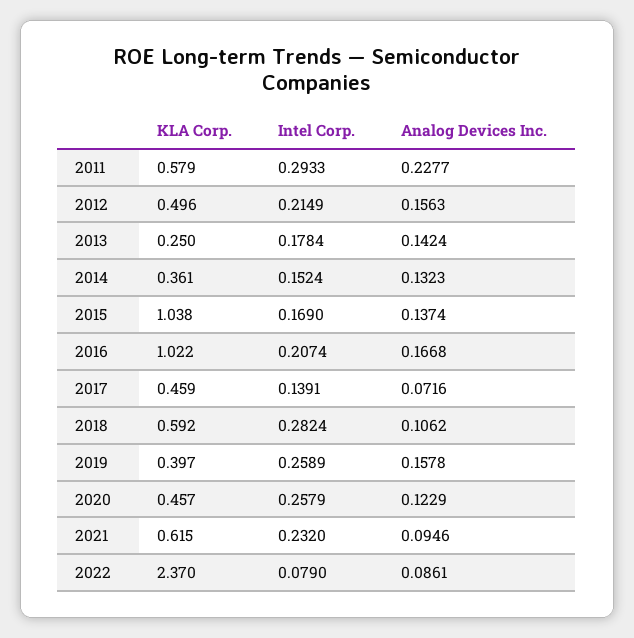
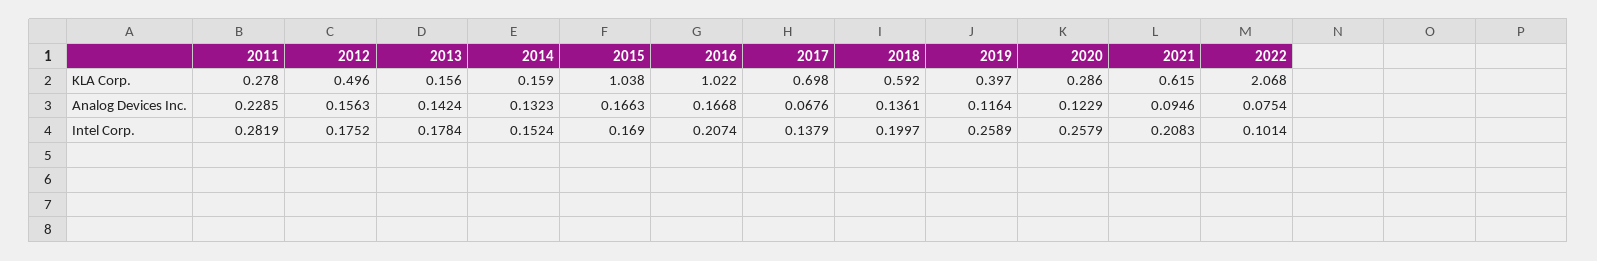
KLA Corp., 2011: 0.579 -> 0.278
Intel Corp., 2011: 0.2933 -> 0.2819
Analog Devices Inc., 2011: 0.2277 -> 0.2285
Intel Corp., 2012: 0.2149 -> 0.1752
KLA Corp., 2013: 0.25 -> 0.156
KLA Corp., 2014: 0.361 -> 0.159
Analog Devices Inc., 2015: 0.1374 -> 0.1663
KLA Corp., 2017: 0.459 -> 0.698
Intel Corp., 2017: 0.1391 -> 0.1379
Analog Devices Inc., 2017: 0.0716 -> 0.0676
Intel Corp., 2018: 0.2824 -> 0.1997
Analog Devices Inc., 2018: 0.1062 -> 0.1361
Analog Devices Inc., 2019: 0.1578 -> 0.1164
KLA Corp., 2020: 0.457 -> 0.286
Intel Corp., 2021: 0.232 -> 0.2083
KLA Corp., 2022: 2.37 -> 2.068
Intel Corp., 2022: 0.079 -> 0.1014
Analog Devices Inc., 2022: 0.0861 -> 0.0754

